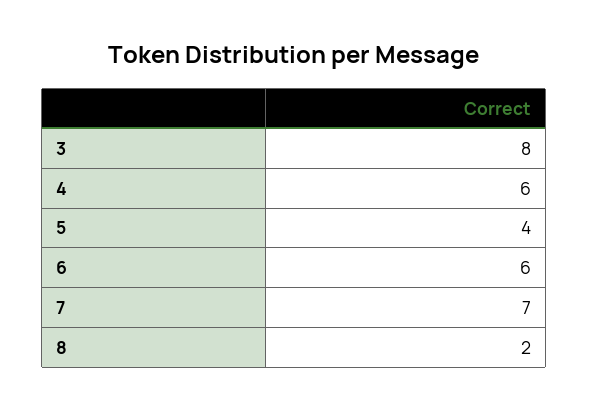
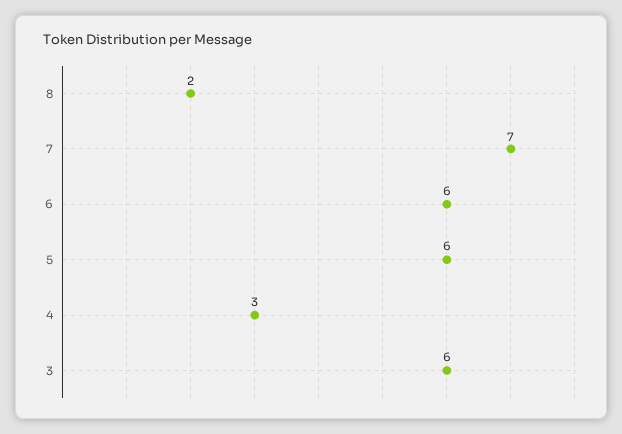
3: 8 -> 6
4: 6 -> 3
5: 4 -> 6

